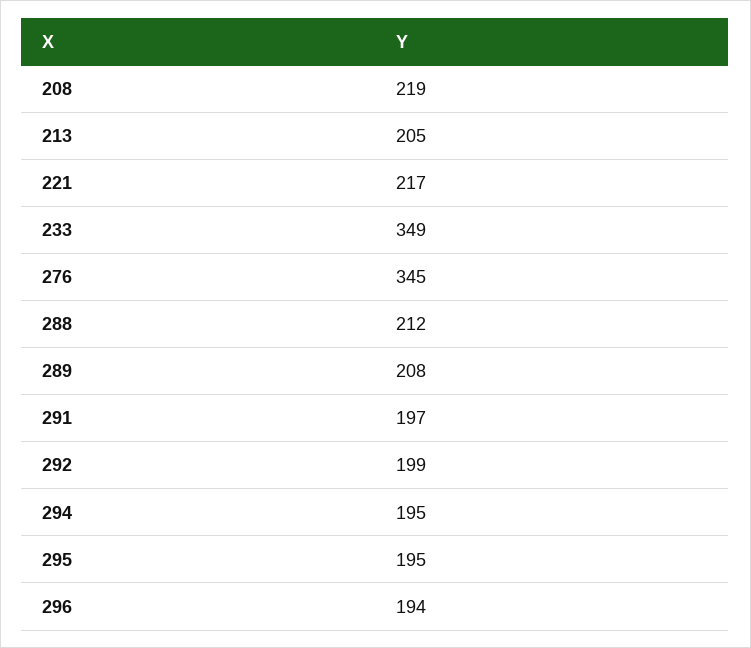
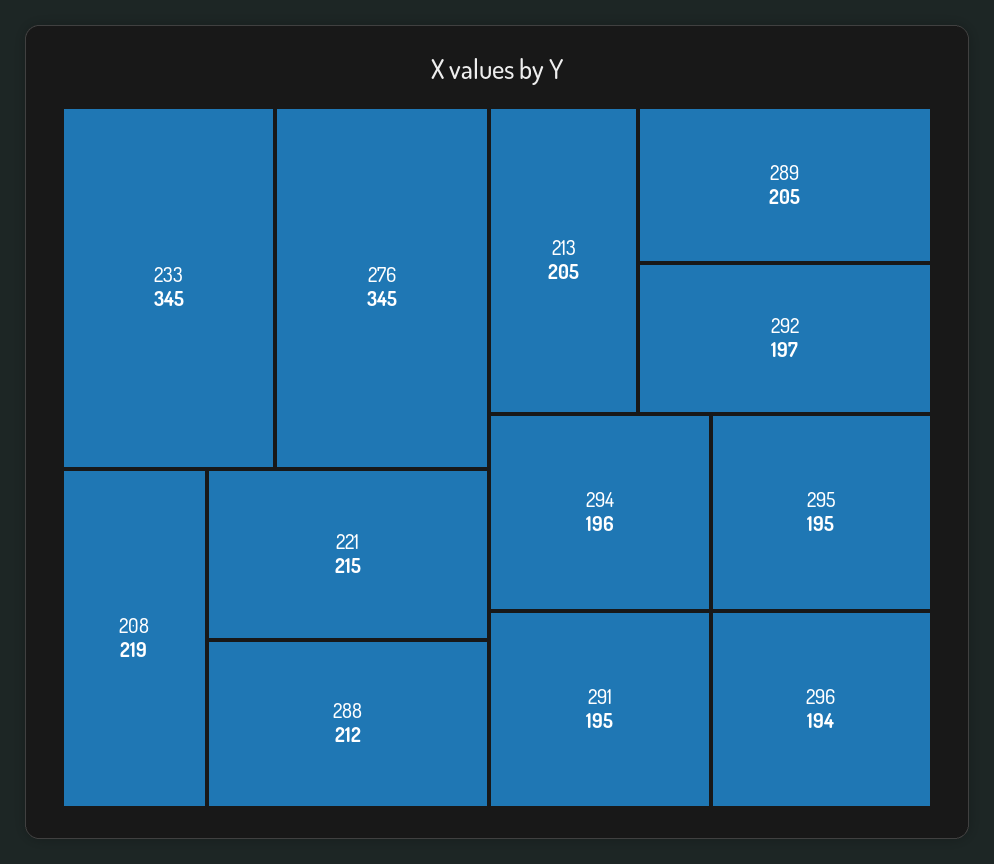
221: 217 -> 215
233: 349 -> 345
289: 208 -> 205
291: 197 -> 195
292: 199 -> 197
294: 195 -> 196

